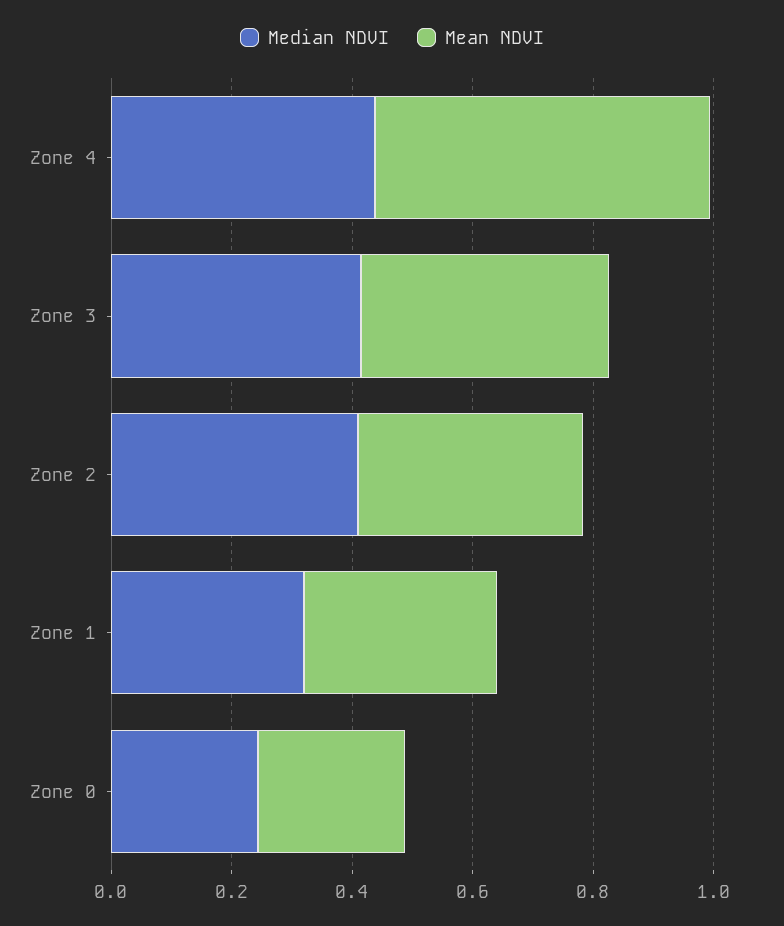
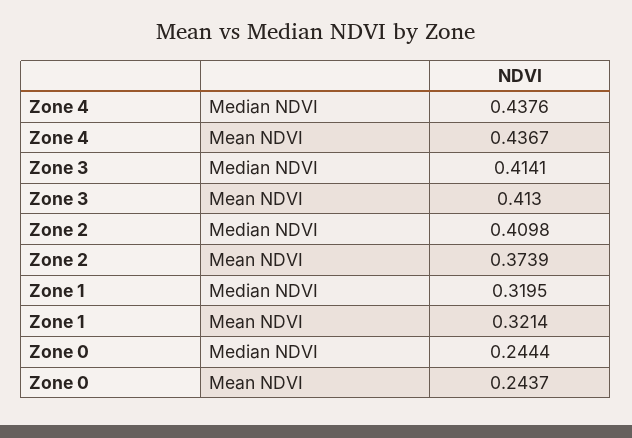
Mean NDVI, Zone 4: 0.55 -> 0.4367

